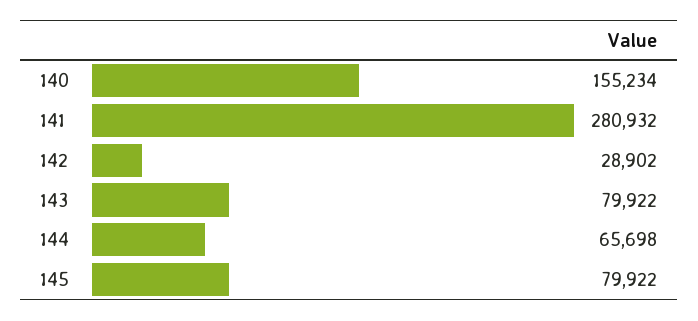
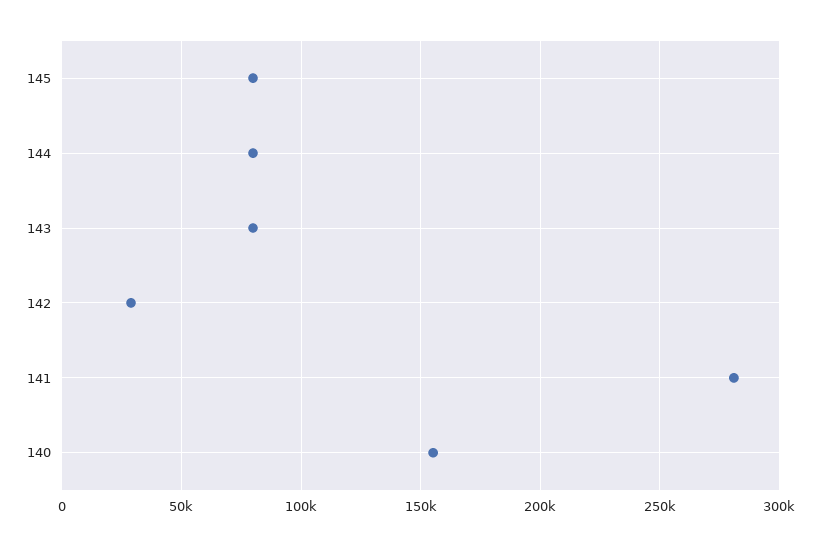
144: 65698 -> 80000

